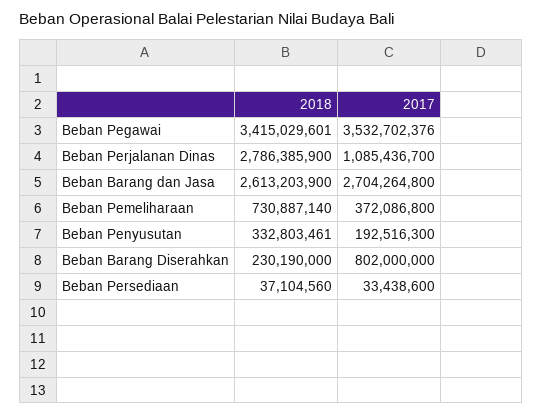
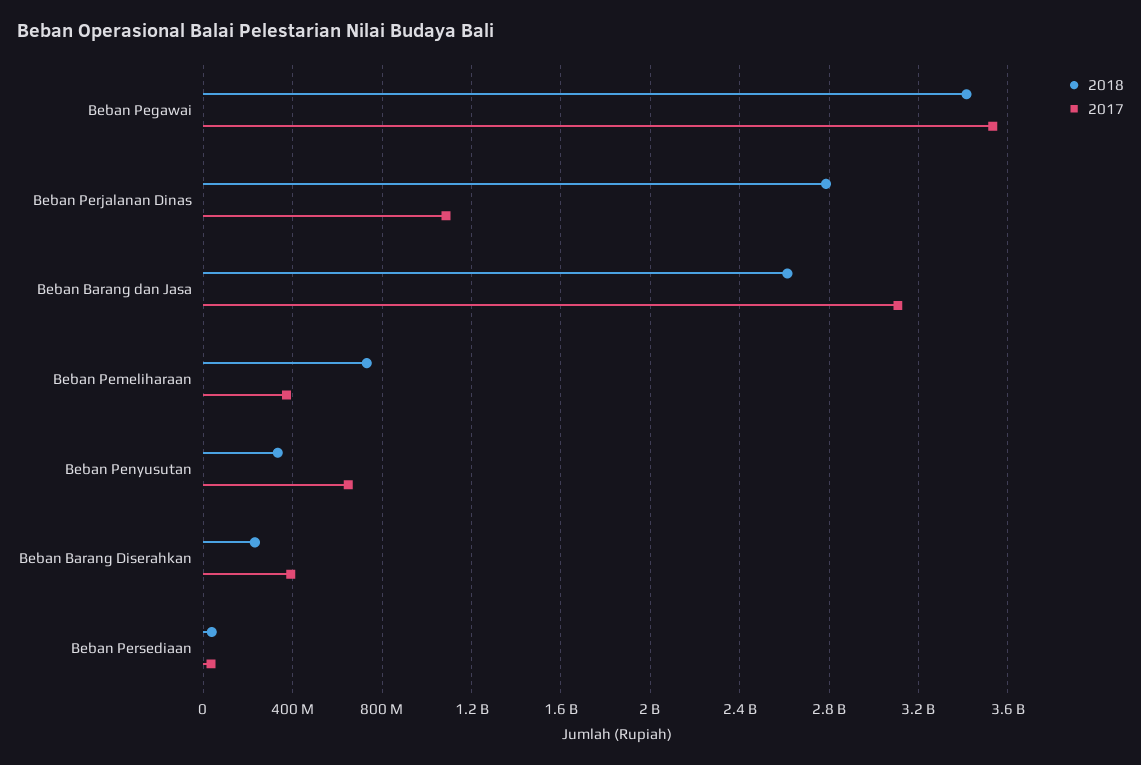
2017, Beban Barang dan Jasa: 2704264800 -> 3100000000
2017, Beban Penyusutan: 192516300 -> 650000000
2017, Beban Barang Diserahkan: 802000000 -> 400000000

